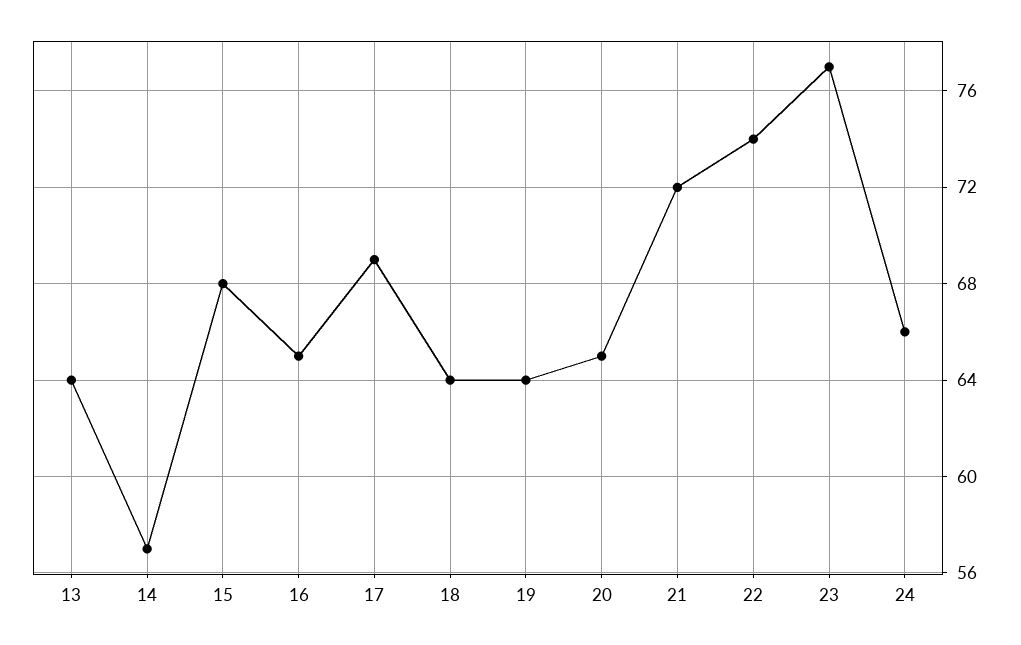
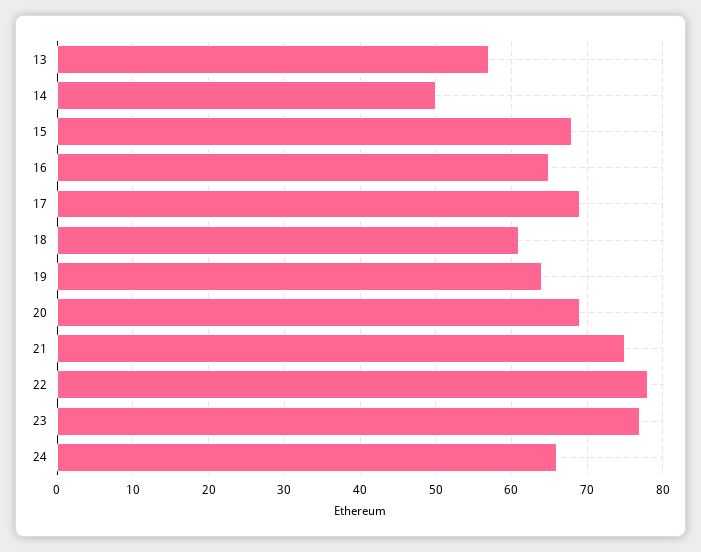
13: 64 -> 57
14: 57 -> 50
18: 64 -> 61
20: 65 -> 69
21: 72 -> 75
22: 74 -> 78

